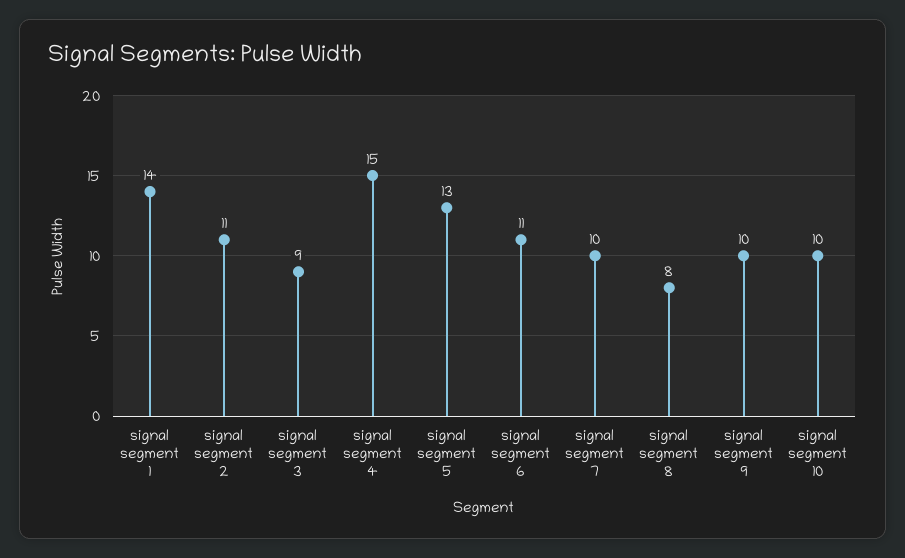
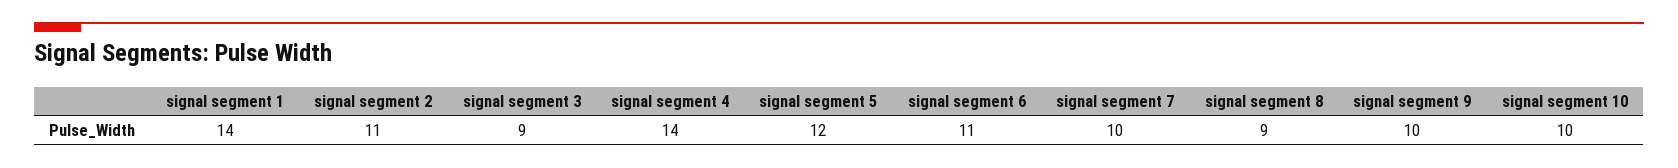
signal segment 4: 15 -> 14
signal segment 5: 13 -> 12
signal segment 8: 8 -> 9

